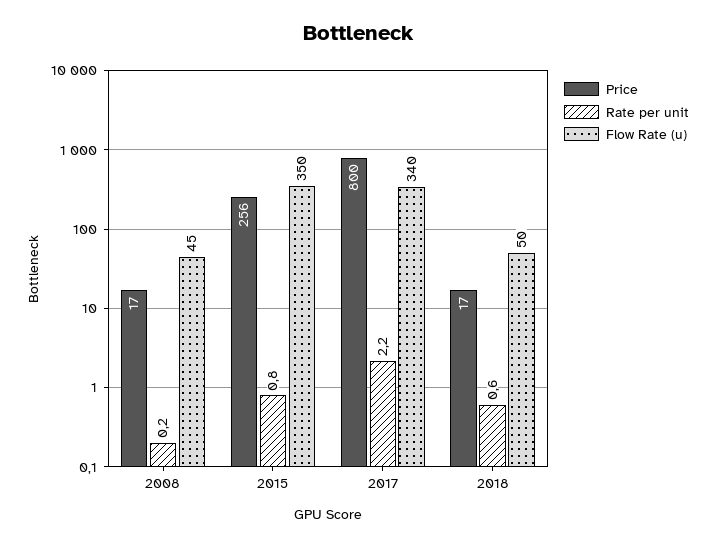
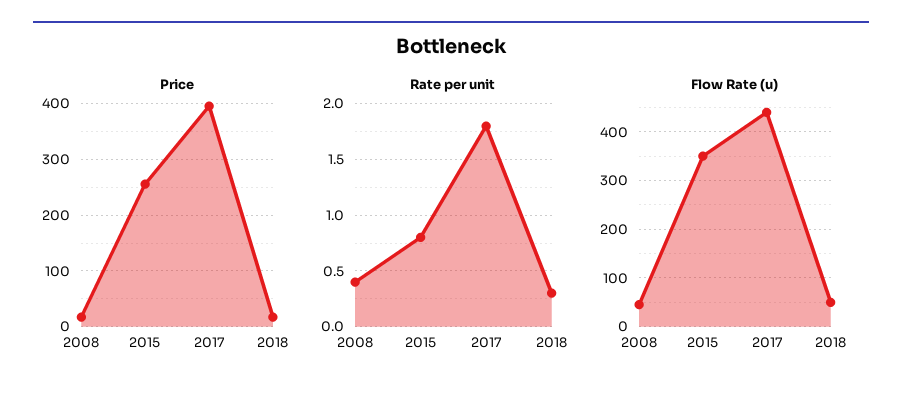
Rate per unit, 2008: 0.2 -> 0.4
Price, 2017: 800 -> 400
Rate per unit, 2017: 2.2 -> 1.8
Flow Rate (u), 2017: 340 -> 440
Rate per unit, 2018: 0.6 -> 0.3

